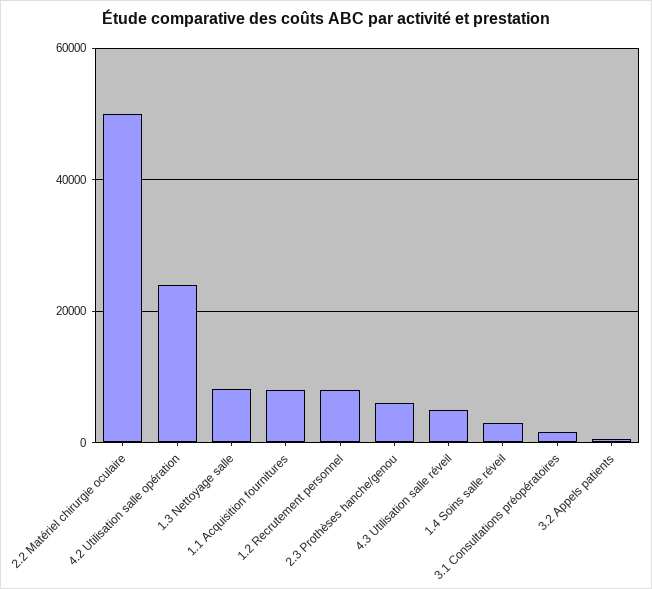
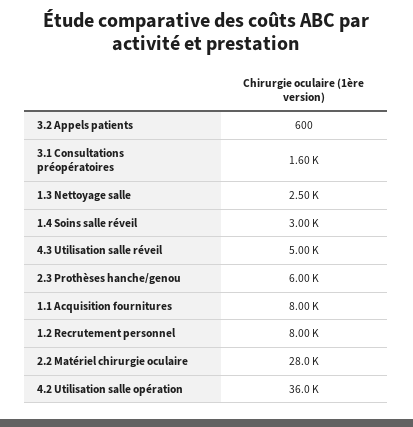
2.2 Matériel chirurgie oculaire: 50000 -> 28000
4.2 Utilisation salle opération: 24000 -> 36000
1.3 Nettoyage salle: 8000 -> 2500

